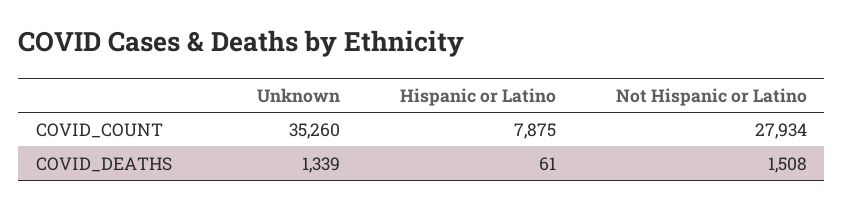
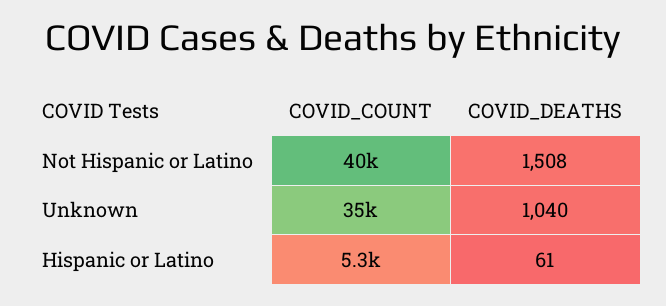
Hispanic or Latino, COVID_COUNT: 7875 -> 5300
Not Hispanic or Latino, COVID_COUNT: 27934 -> 40000
Unknown, COVID_DEATHS: 1339 -> 1040

